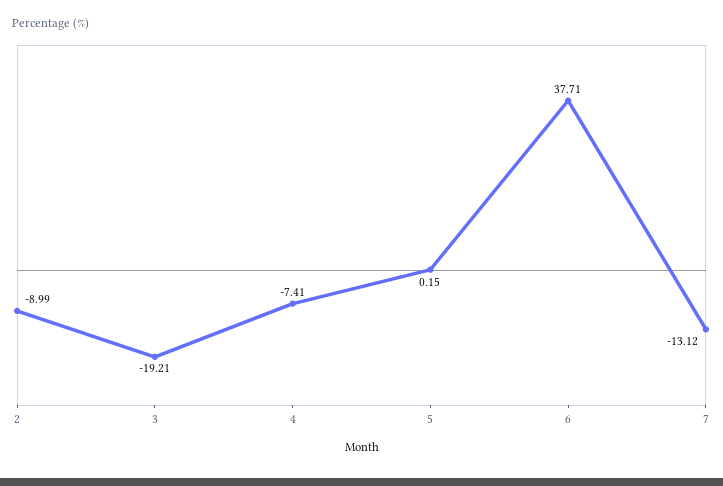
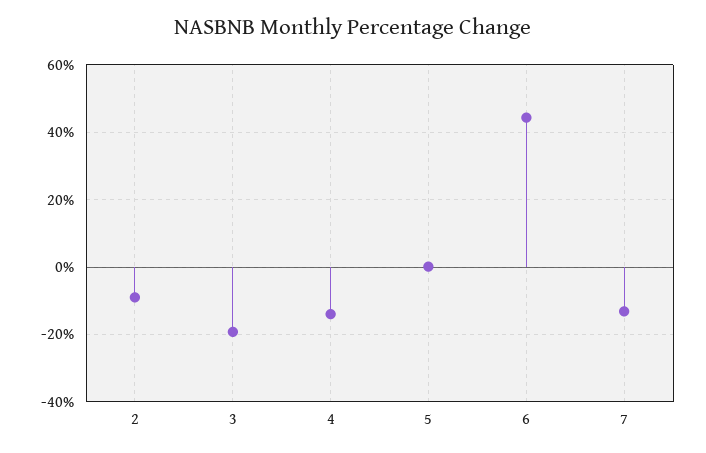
4: -7.41 -> -14
6: 37.71 -> 44

